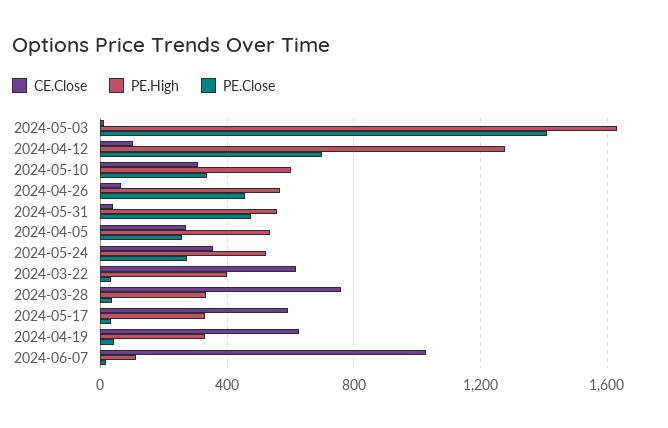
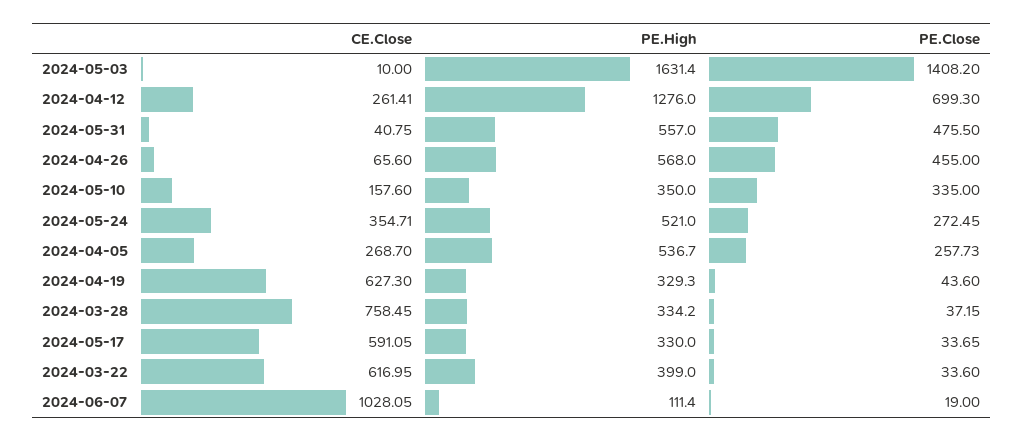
CE.Close, 2024-04-12: 100 -> 261.41
CE.Close, 2024-05-10: 300 -> 157.6
PE.High, 2024-05-10: 600 -> 350

